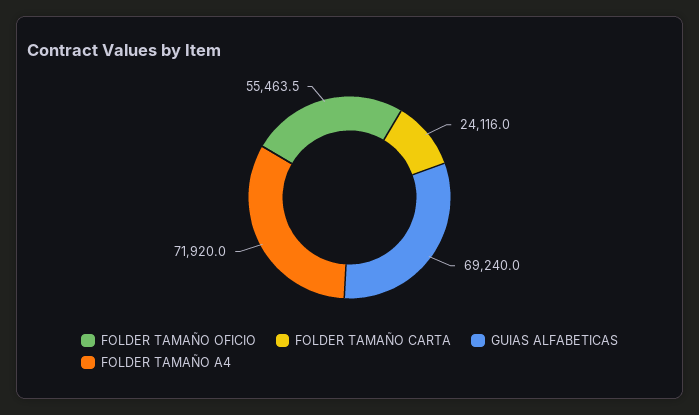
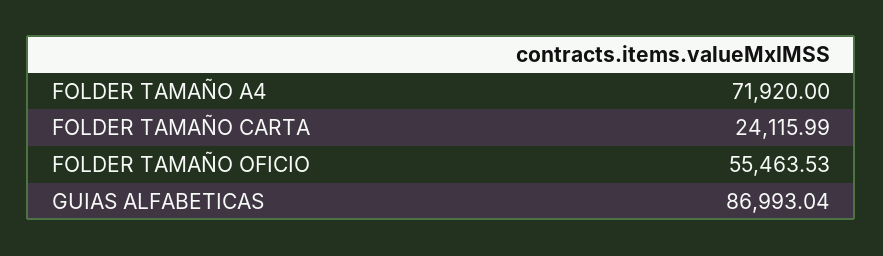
GUIAS ALFABETICAS: 69240 -> 86993.04

